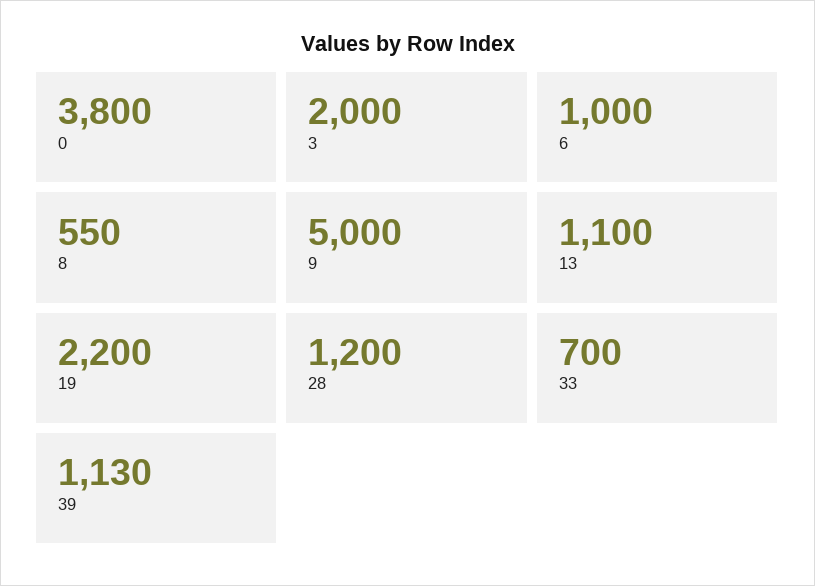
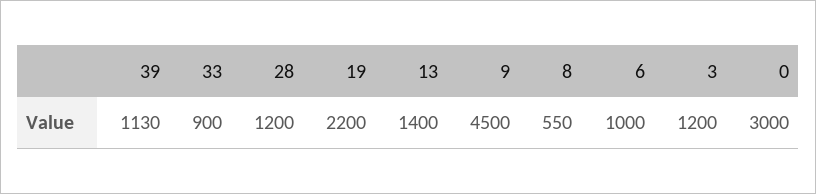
0: 3800 -> 3000
3: 2000 -> 1200
9: 5000 -> 4500
13: 1100 -> 1400
33: 700 -> 900

